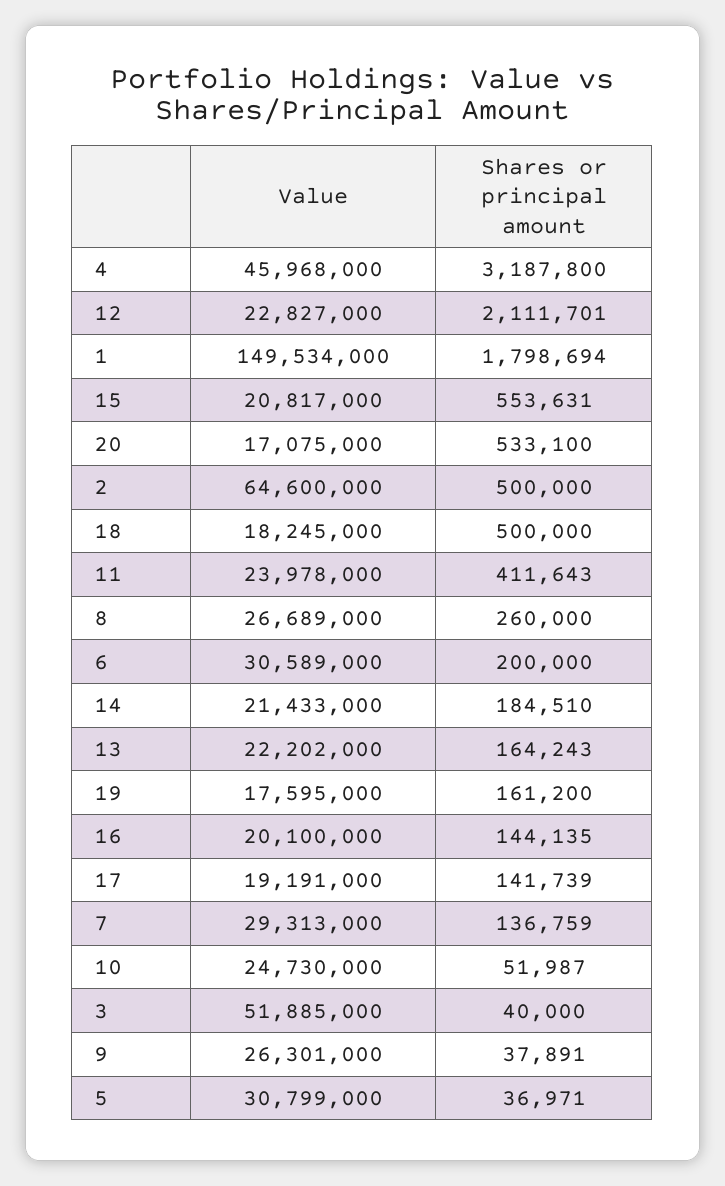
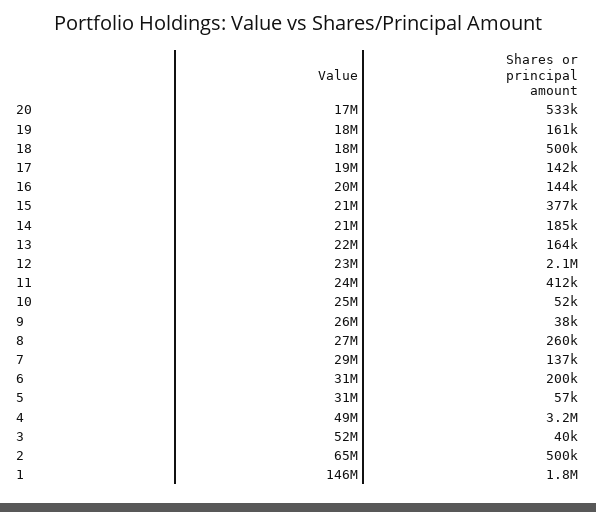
Value, 4: 45968000 -> 49000000
Value, 1: 149534000 -> 146000000
Shares or principal amount, 15: 553631 -> 377000
Shares or principal amount, 5: 36971 -> 57000

